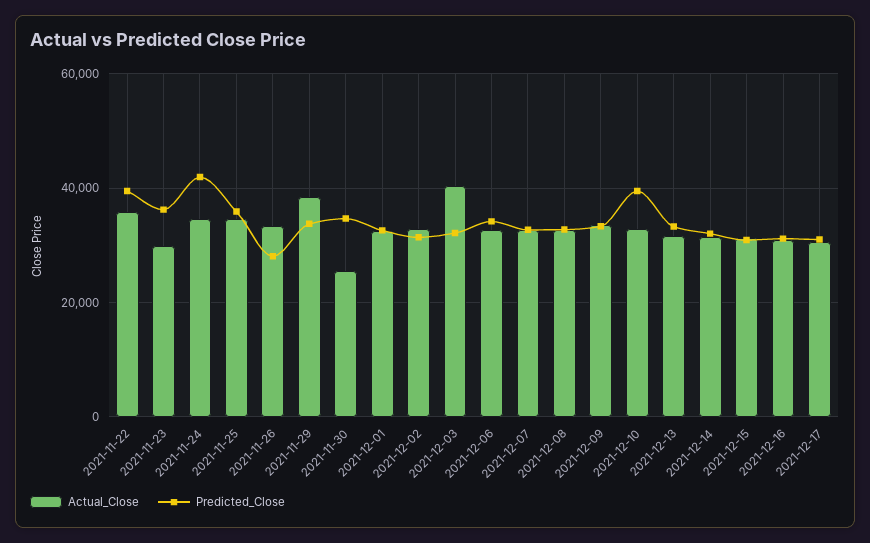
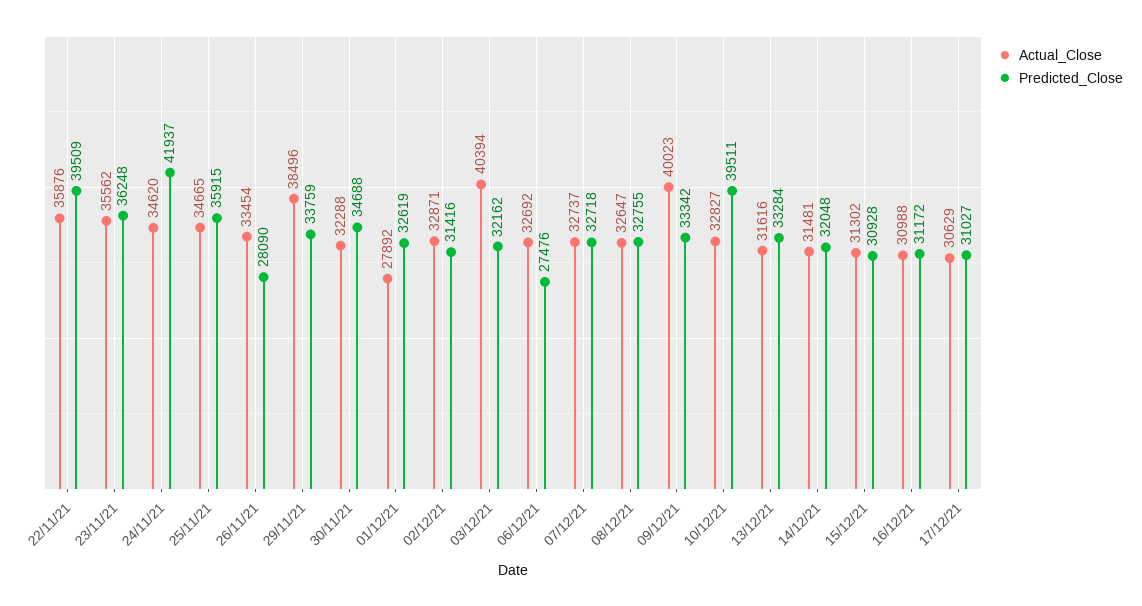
Actual_Close, 2021-11-23: 30000 -> 35562
Actual_Close, 2021-11-30: 26000 -> 32288
Actual_Close, 2021-12-01: 32000 -> 27892
Predicted_Close, 2021-12-06: 34000 -> 27476
Actual_Close, 2021-12-09: 34000 -> 40023

